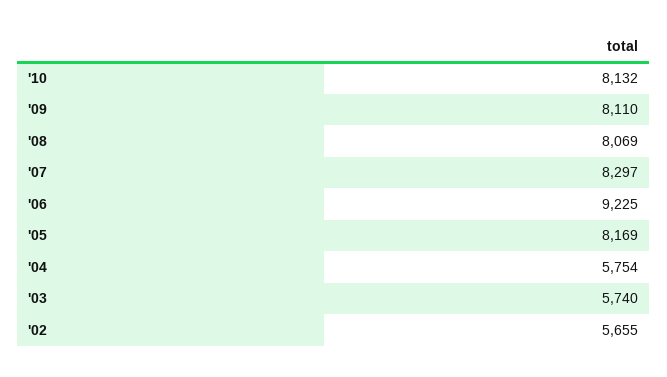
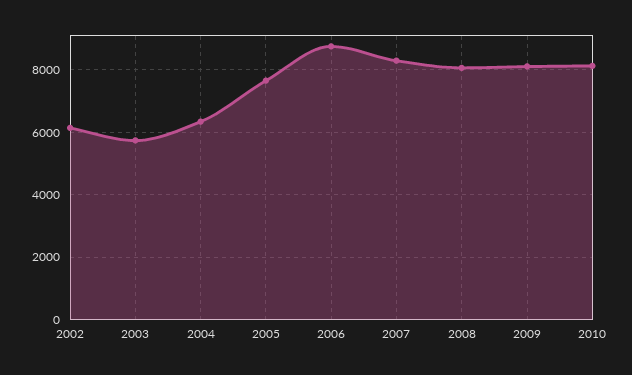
'06: 9225 -> 8800
'05: 8169 -> 7600
'04: 5754 -> 6400
'02: 5655 -> 6200

